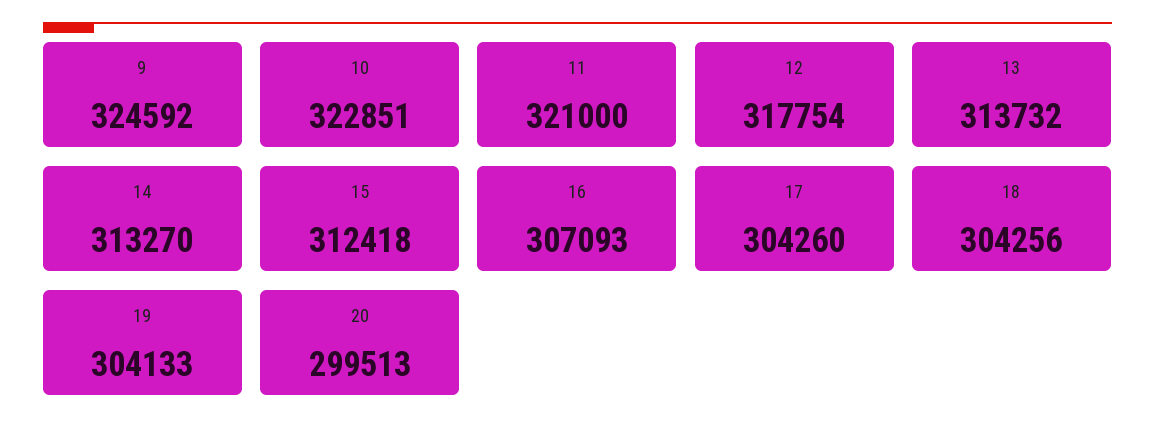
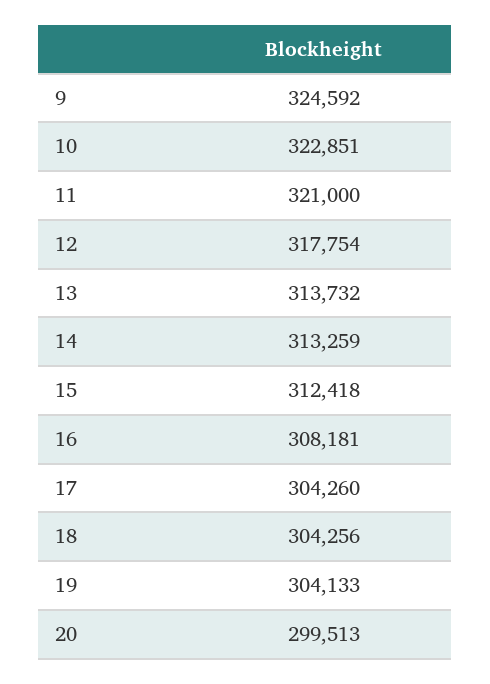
14: 313270 -> 313259
16: 307093 -> 308181

